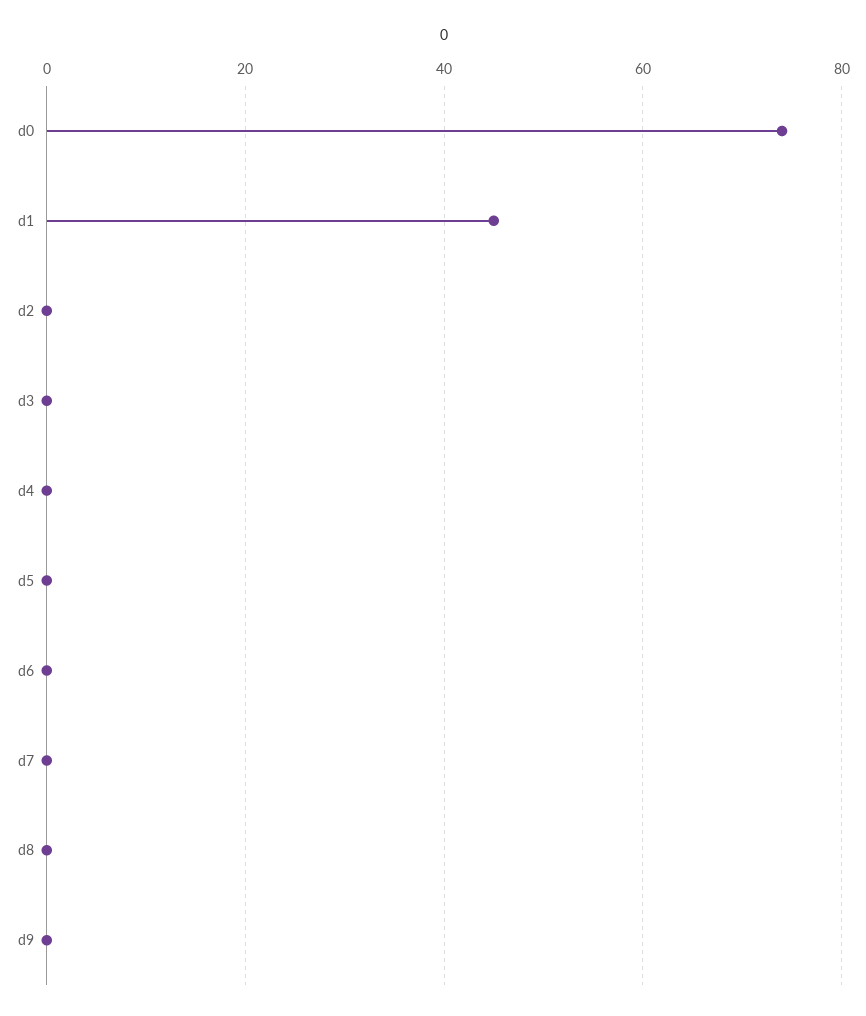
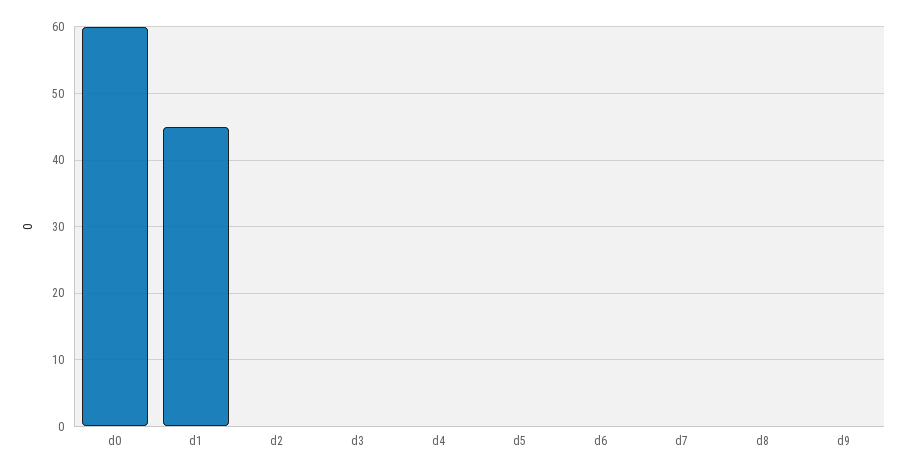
d0: 75 -> 60

